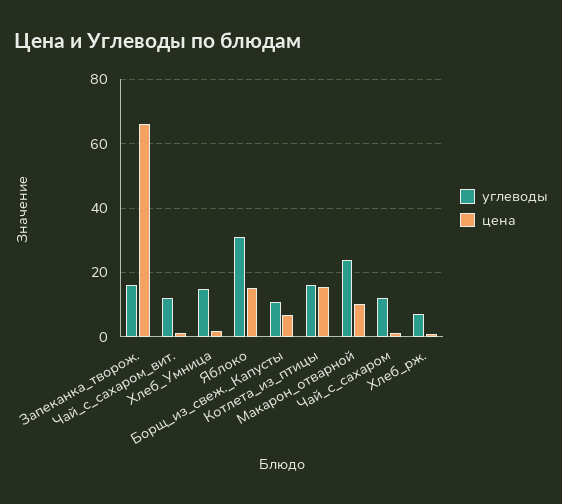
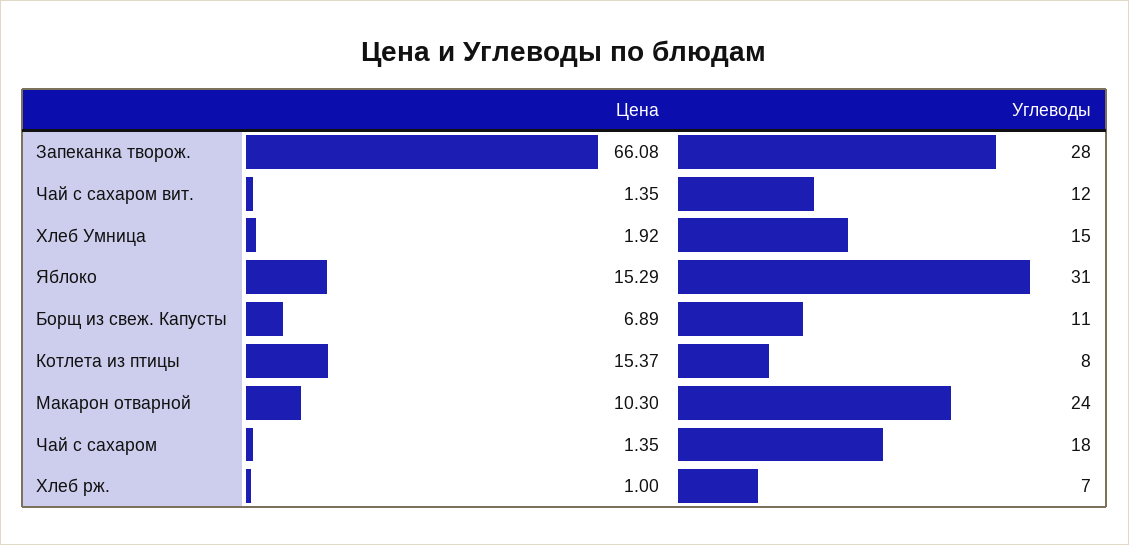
углеводы, Запеканка_творож.: 16 -> 28
углеводы, Котлета_из_птицы: 16 -> 8
углеводы, Чай_с_сахаром: 12 -> 18

